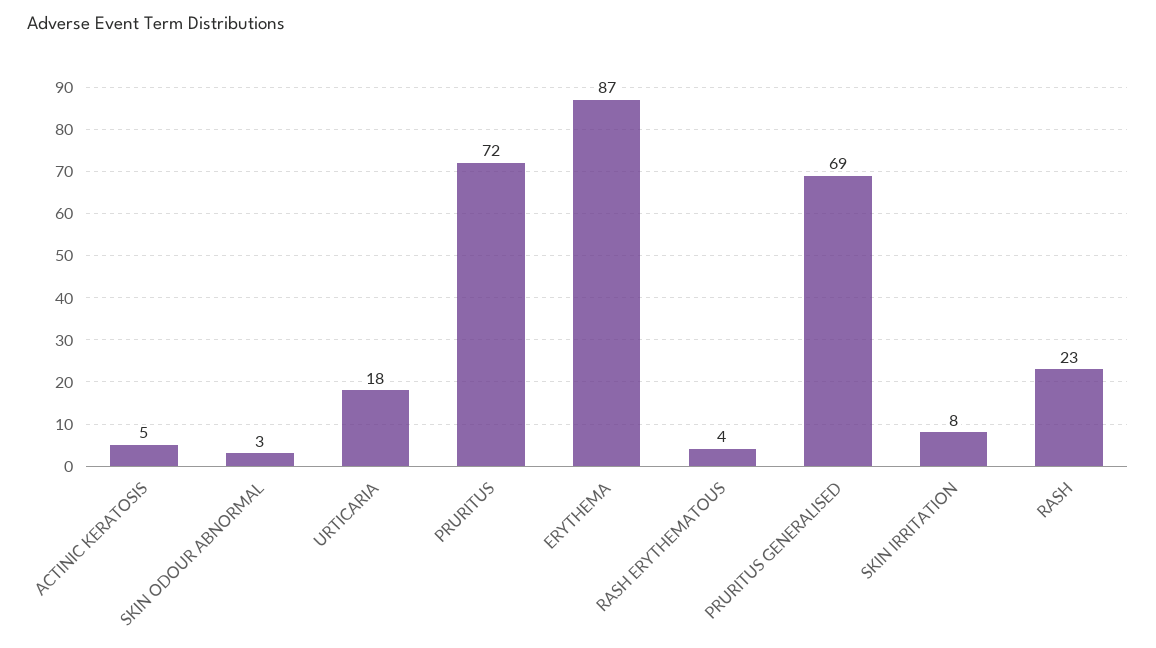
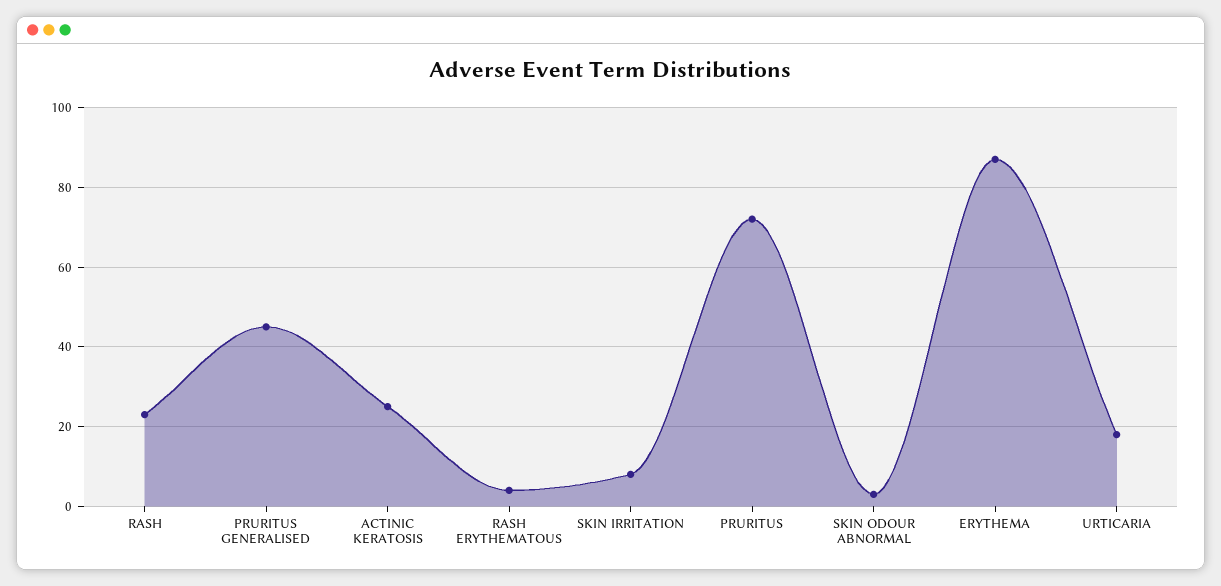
ACTINIC KERATOSIS: 5 -> 25
PRURITUS GENERALISED: 69 -> 45

